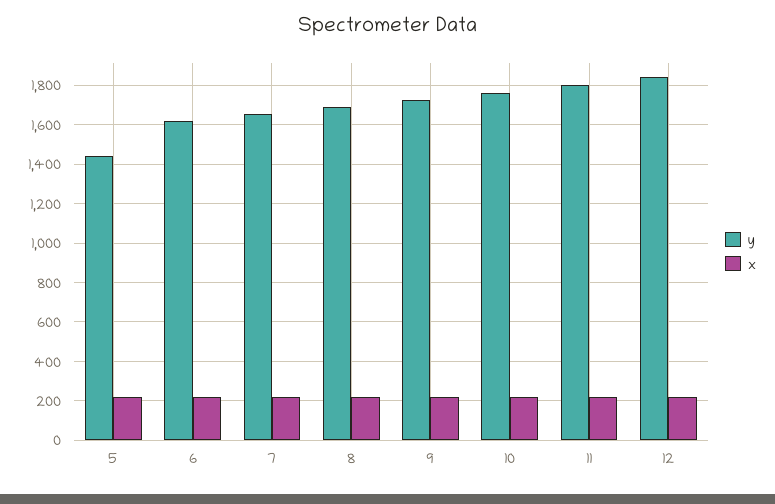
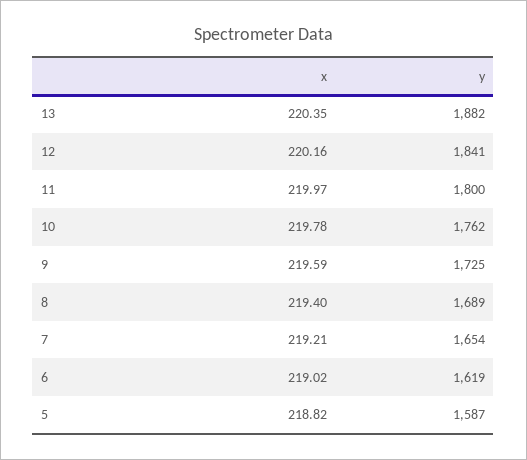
y, 5: 1450 -> 1587
x, 13: none -> 220.35
y, 13: none -> 1882

